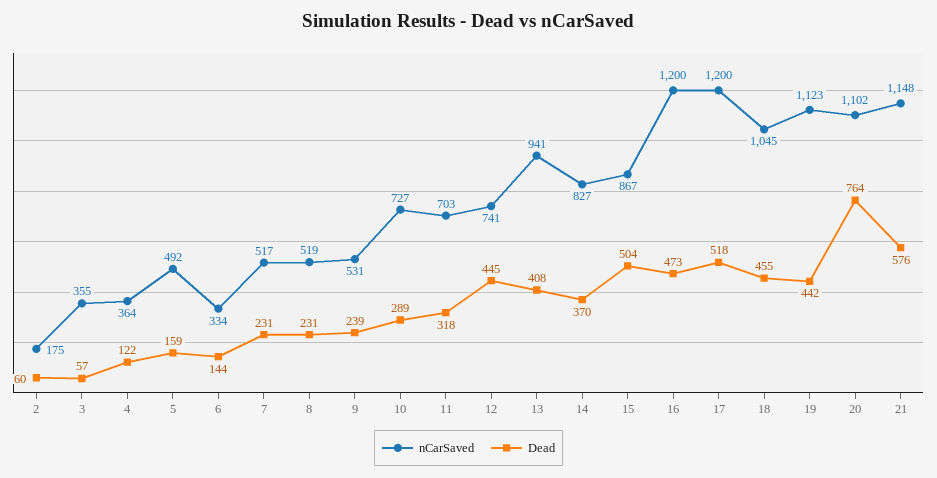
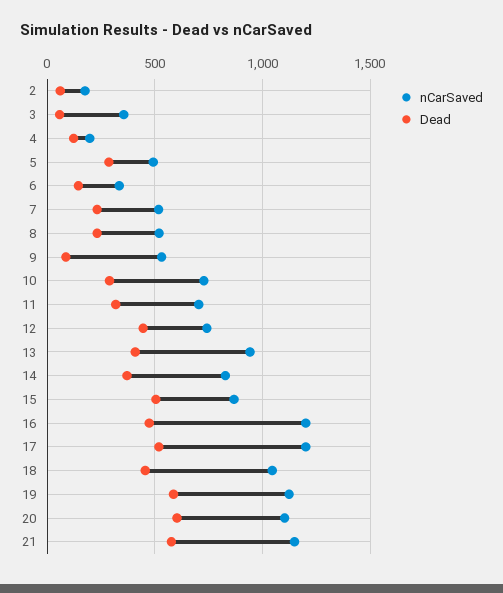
nCarSaved, 4: 364 -> 200
Dead, 5: 159 -> 300
Dead, 9: 239 -> 100
Dead, 19: 442 -> 600
Dead, 20: 764 -> 600

